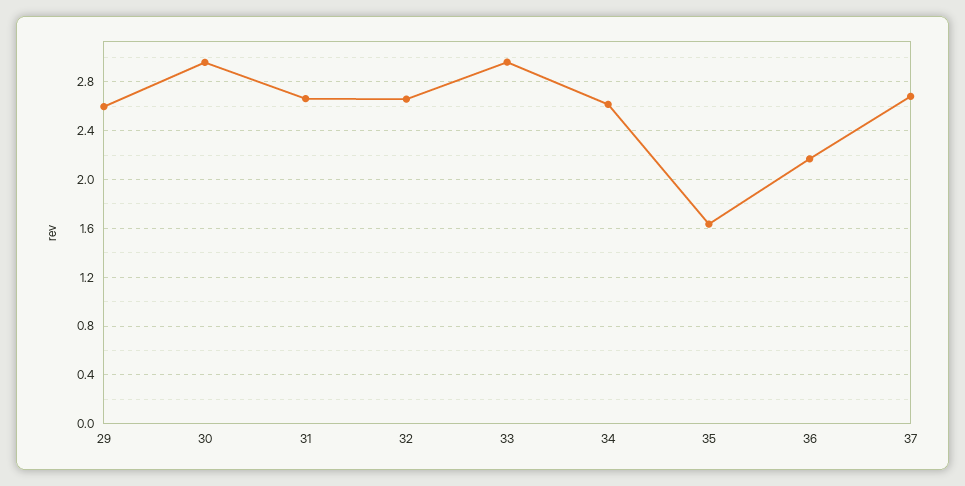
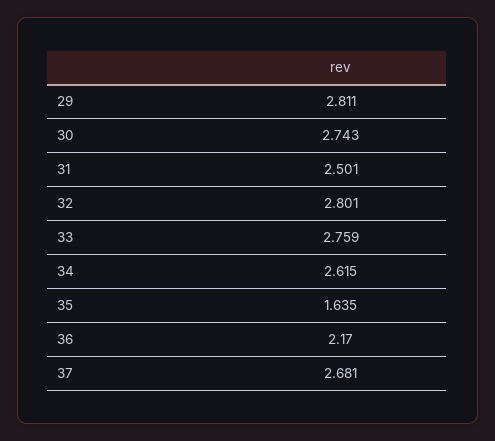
29: 2.6 -> 2.811
30: 2.95 -> 2.743
31: 2.65 -> 2.501
32: 2.65 -> 2.801
33: 2.95 -> 2.759

